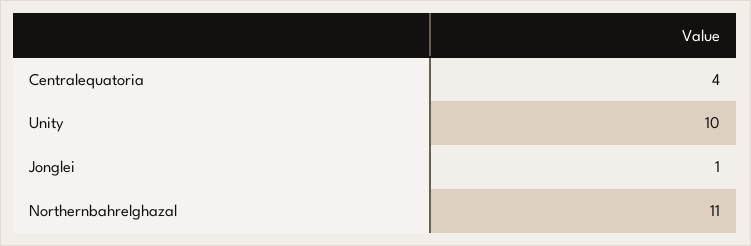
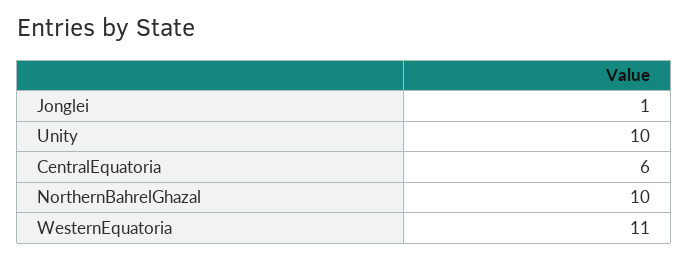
Centralequatoria: 4 -> 6
Northernbahrelghazal: 11 -> 10
WesternEquatoria: none -> 11

